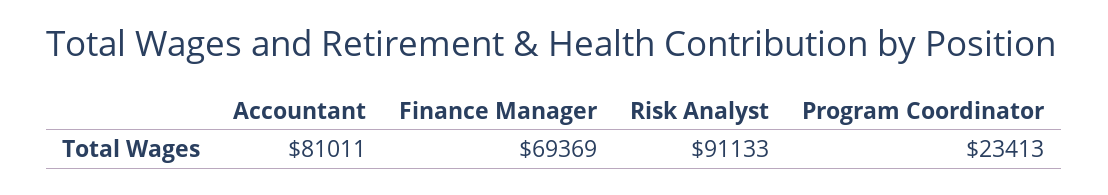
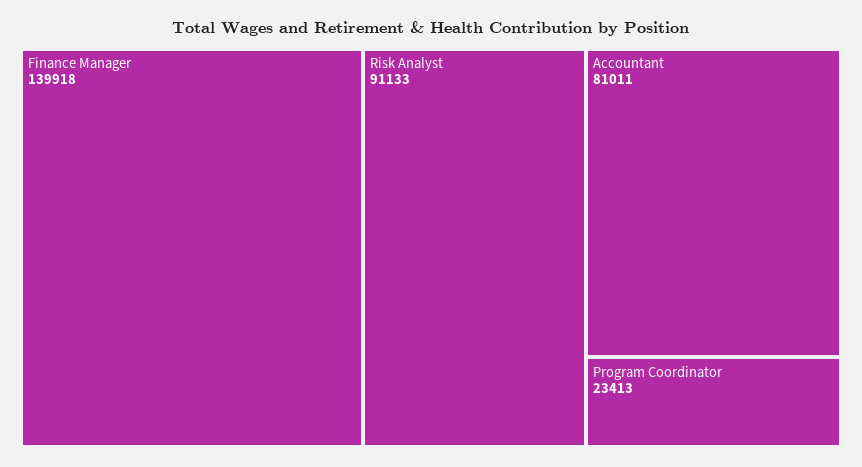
Finance Manager: 69369 -> 139918

